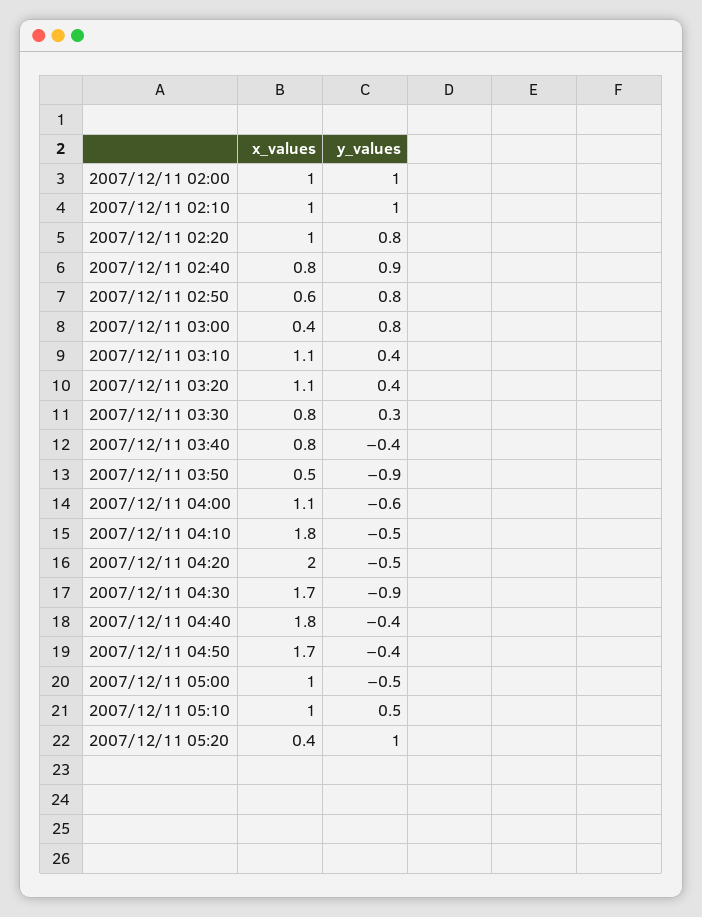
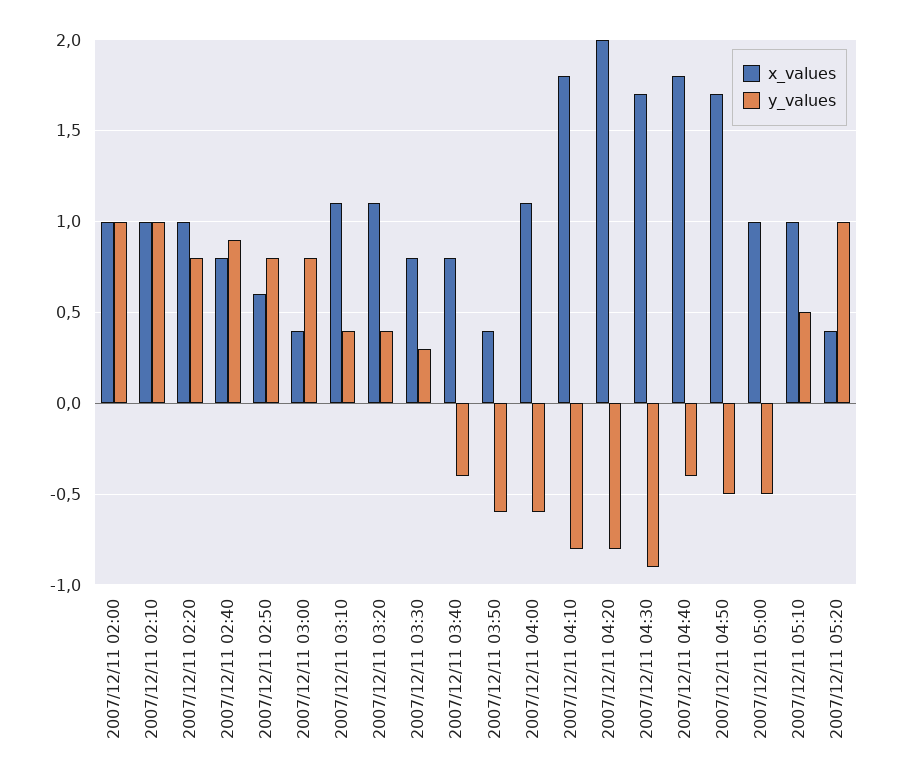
x_values, 2007/12/11 03:50: 0.5 -> 0.4
y_values, 2007/12/11 03:50: -0.9 -> -0.6
y_values, 2007/12/11 04:10: -0.5 -> -0.8
y_values, 2007/12/11 04:20: -0.5 -> -0.8
y_values, 2007/12/11 04:50: -0.4 -> -0.5

